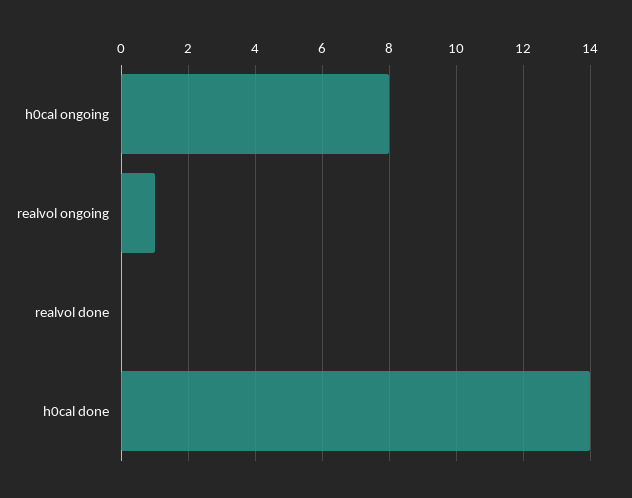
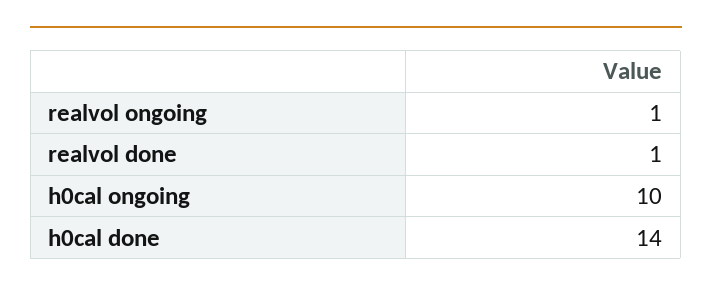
h0cal ongoing: 8 -> 10
realvol done: 0 -> 1

